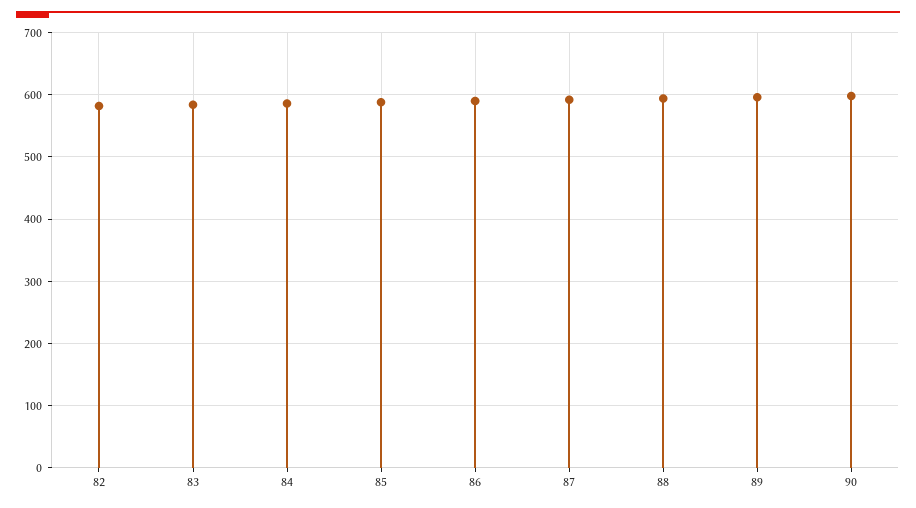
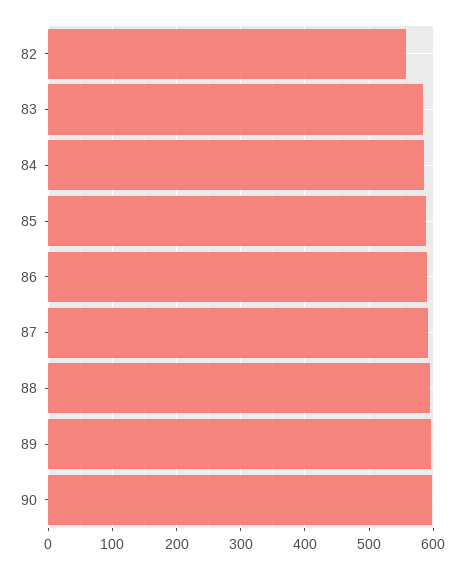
82: 580 -> 560

